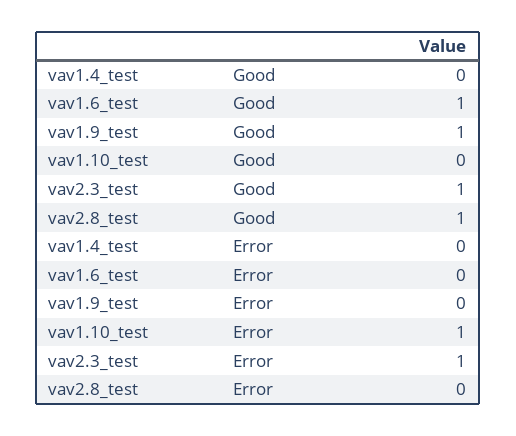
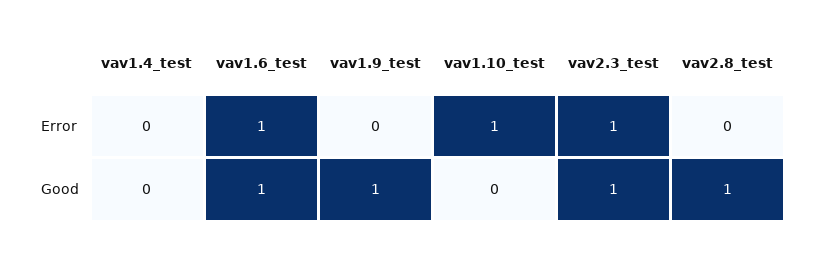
vav1.6_test, Error: 0 -> 1

